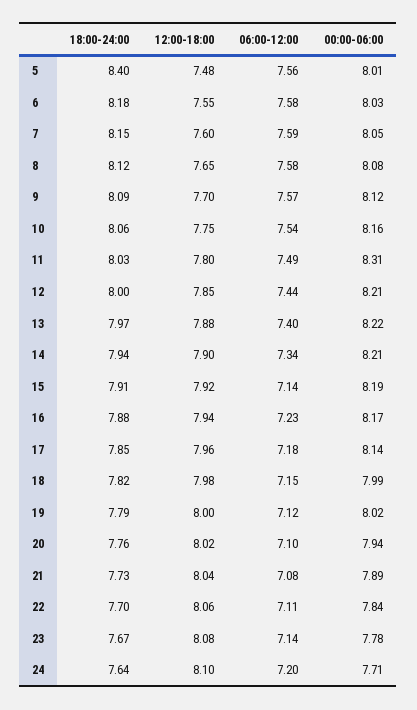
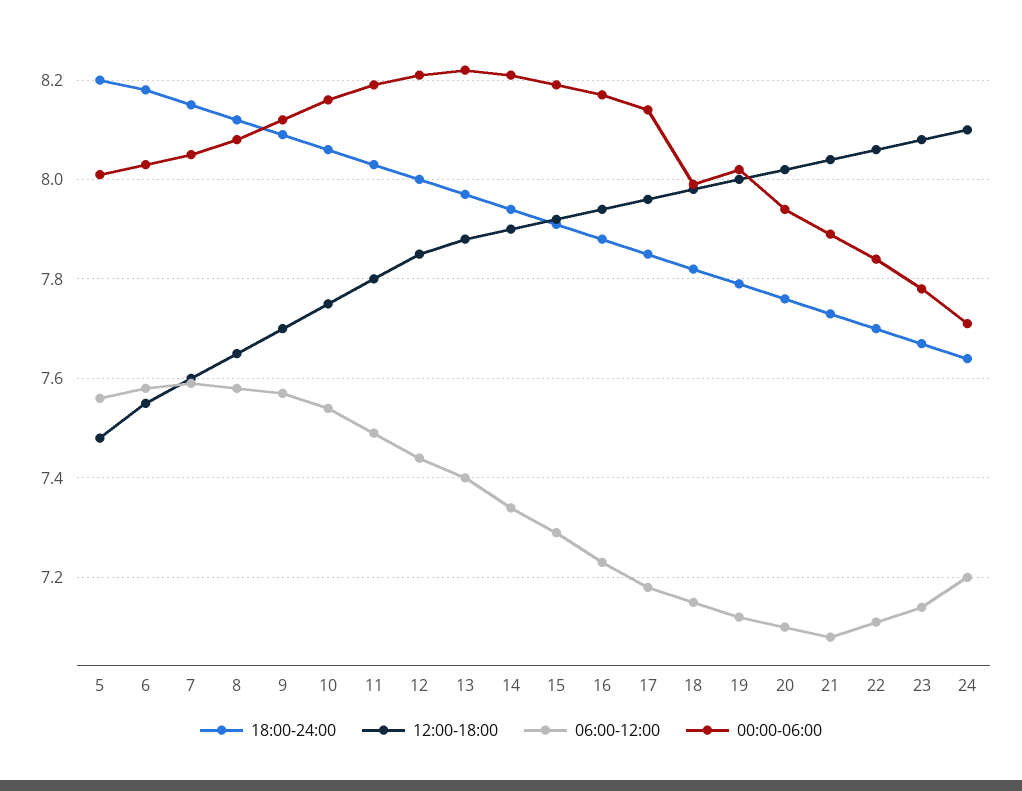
18:00-24:00, 5: 8.4 -> 8.2
00:00-06:00, 11: 8.31 -> 8.2
06:00-12:00, 15: 7.14 -> 7.3

